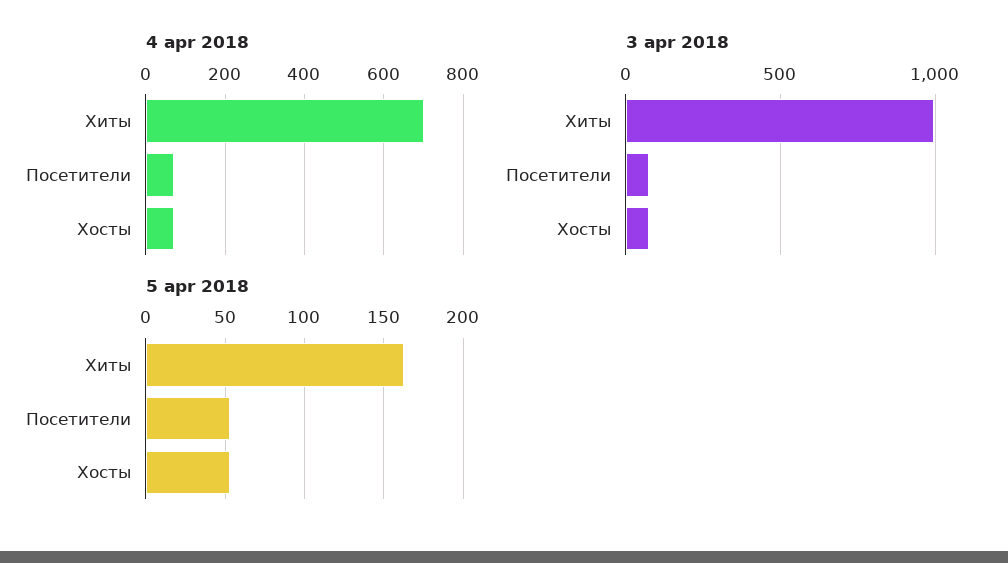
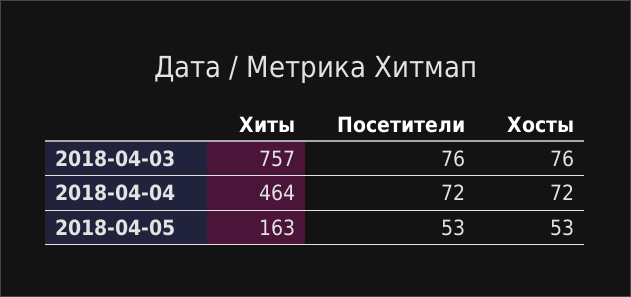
4 apr 2018, Хиты: 700 -> 464
3 apr 2018, Хиты: 1000 -> 757

